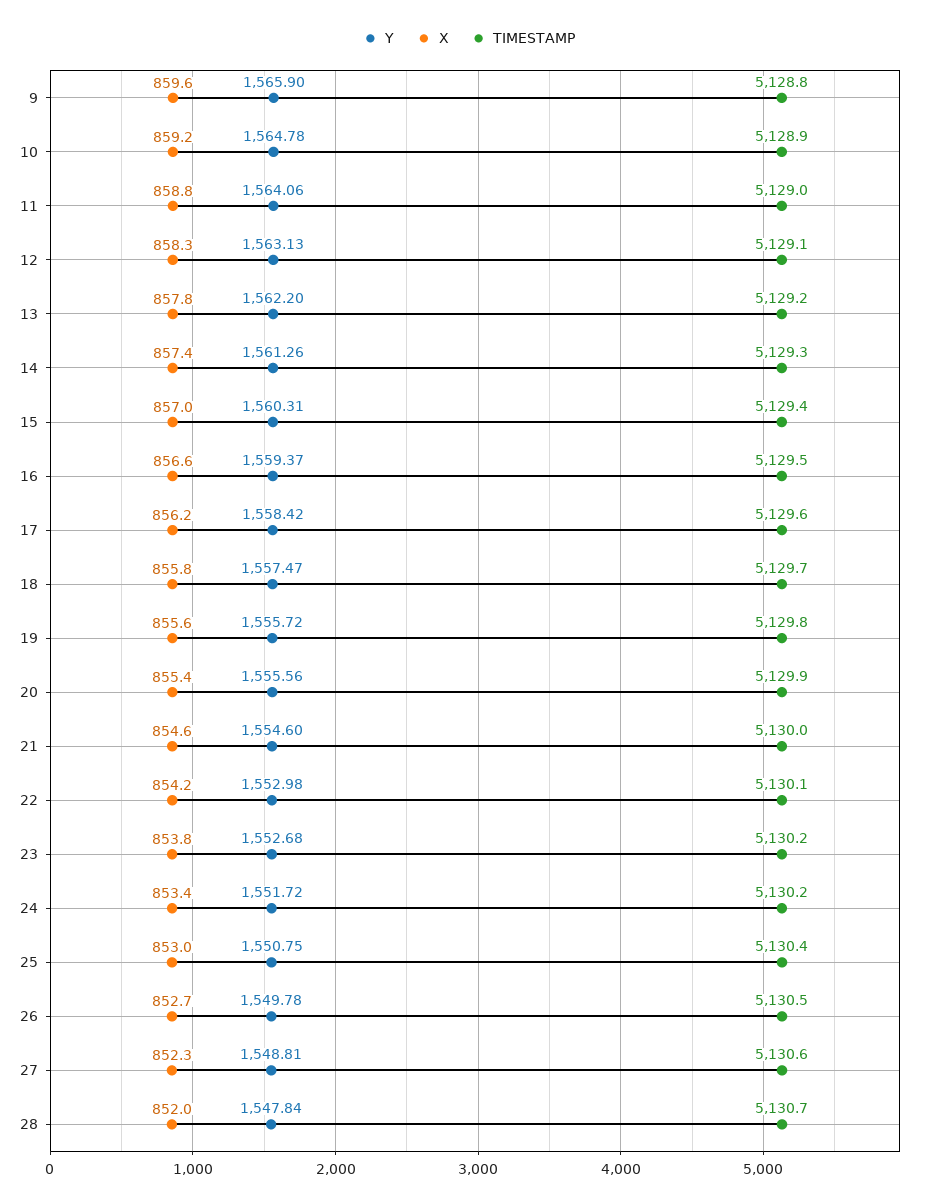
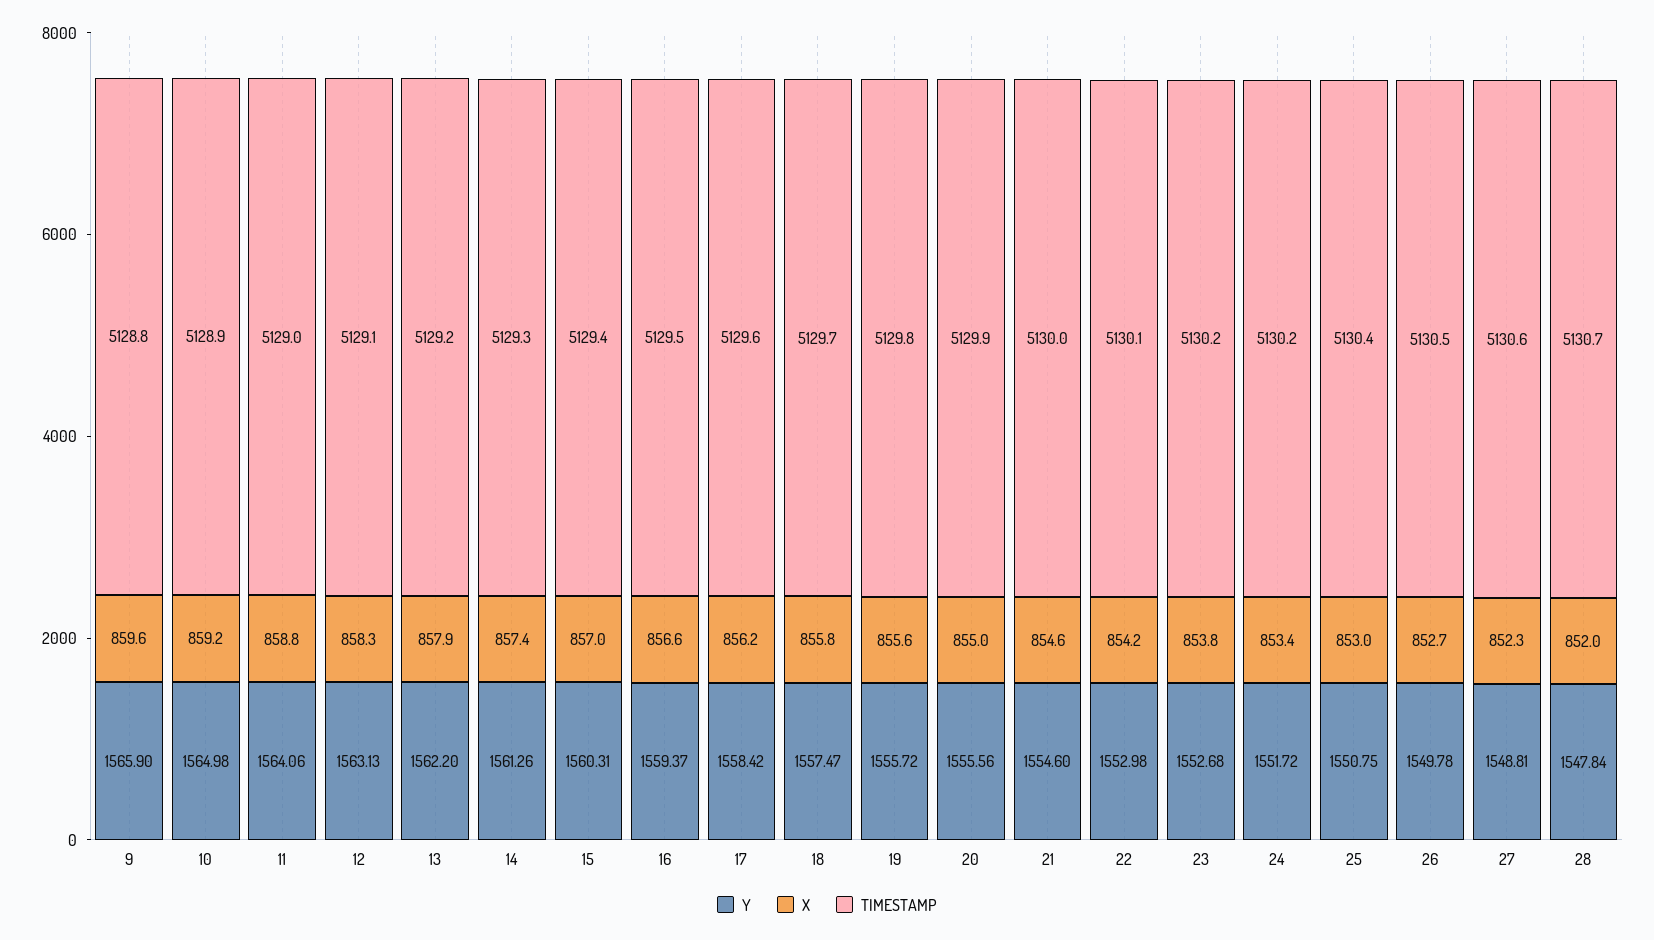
Y, 10: 1564.78 -> 1564.98
X, 13: 857.8 -> 857.9
X, 20: 855.4 -> 855

